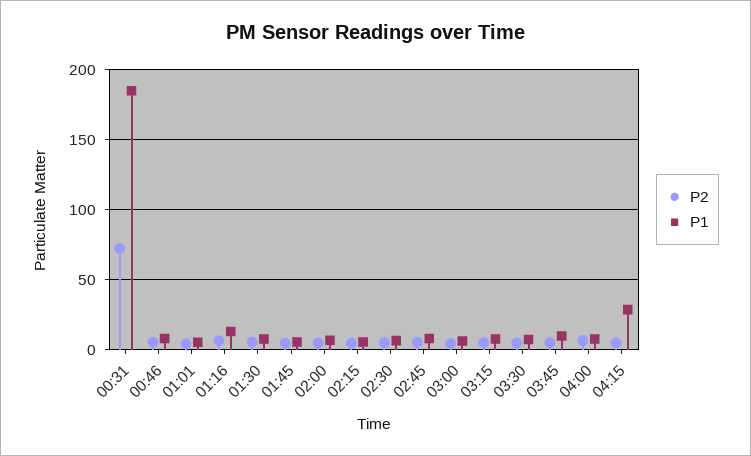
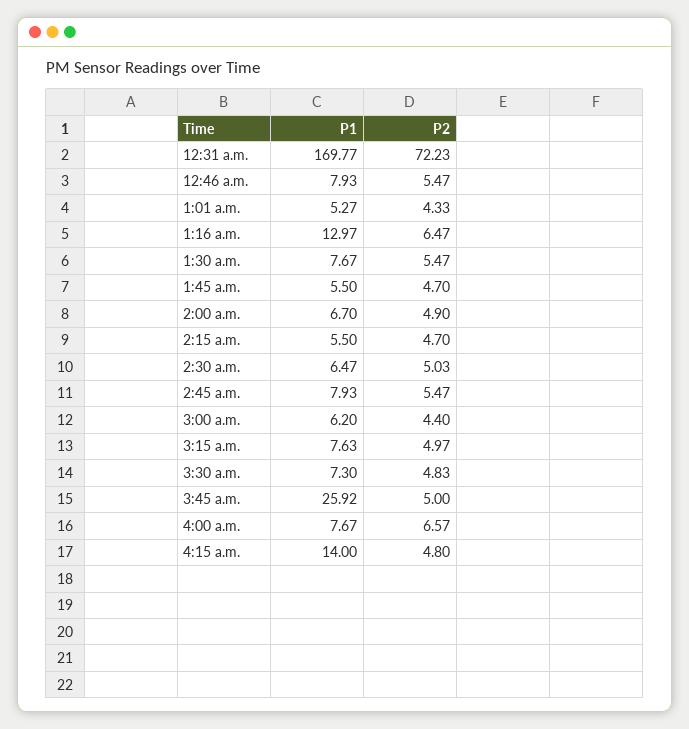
P1, 00:31: 185 -> 169.77
P1, 03:45: 10 -> 25.92
P1, 04:15: 30 -> 14

